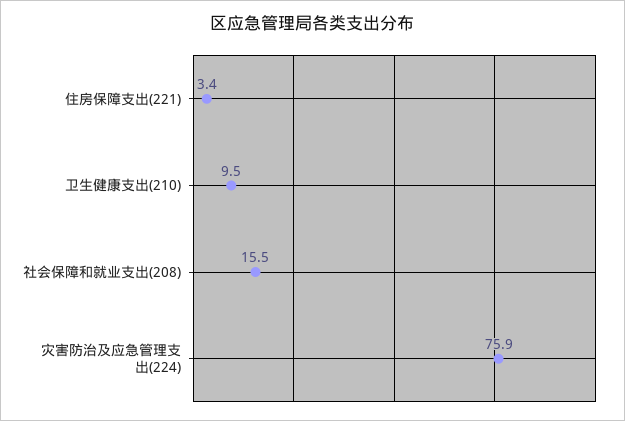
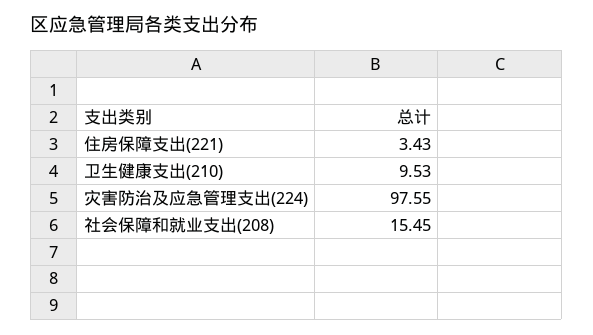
灾害防治及应急管理支出(224): 75.9 -> 97.55

